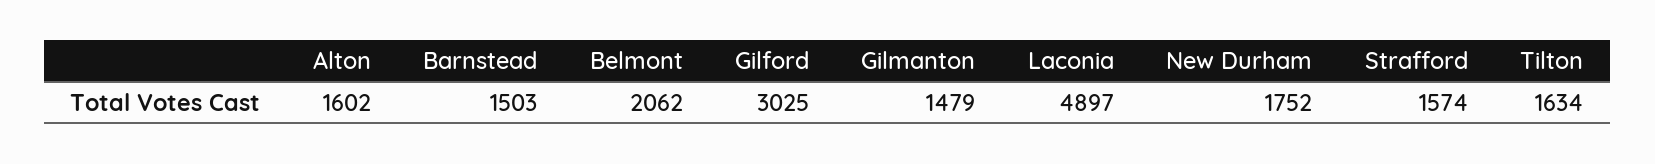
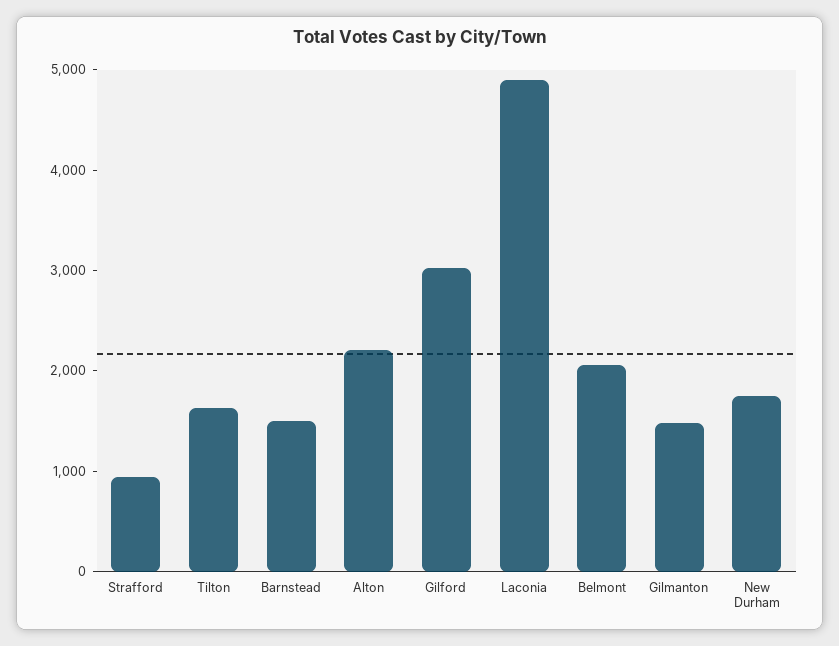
Alton: 1602 -> 2200
Strafford: 1574 -> 1000

